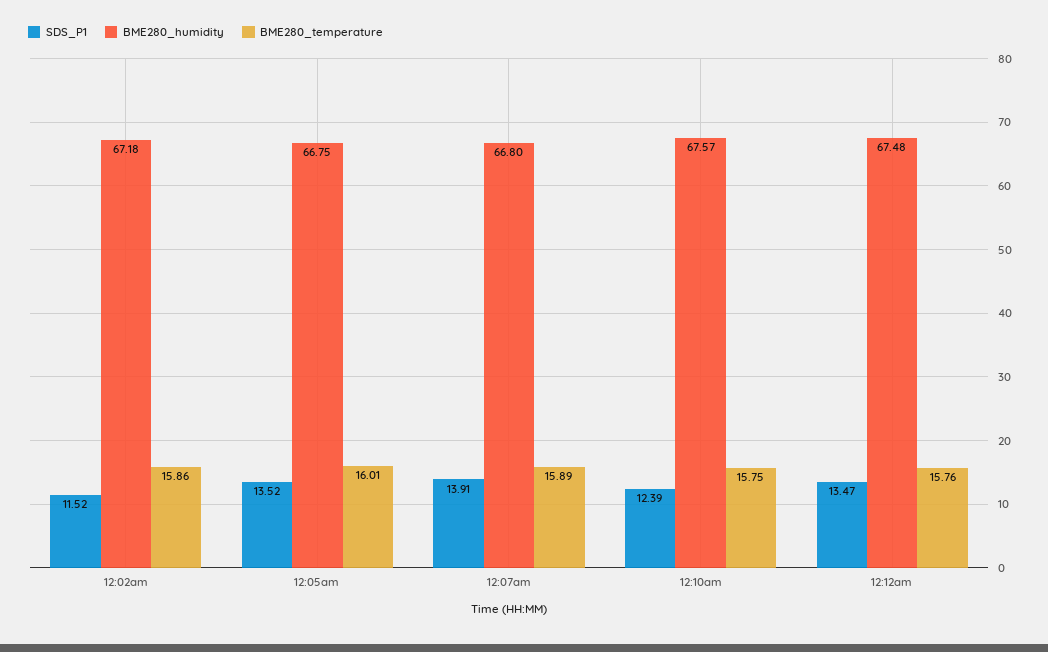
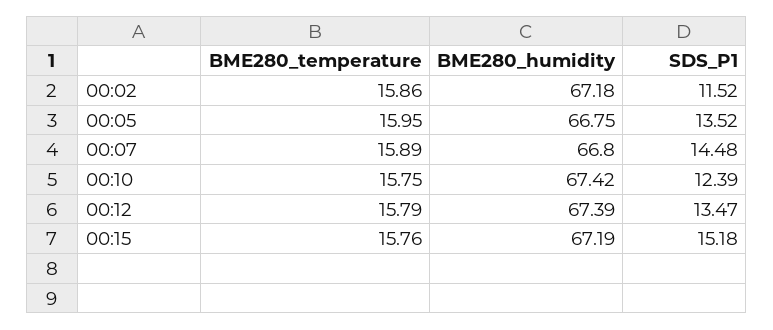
BME280_temperature, 12:05am: 16.01 -> 15.95
SDS_P1, 12:07am: 13.91 -> 14.48
BME280_humidity, 12:10am: 67.57 -> 67.42
BME280_humidity, 12:12am: 67.48 -> 67.39
BME280_temperature, 12:12am: 15.76 -> 15.79
BME280_temperature, 00:15: none -> 15.76
BME280_humidity, 00:15: none -> 67.19
SDS_P1, 00:15: none -> 15.18

